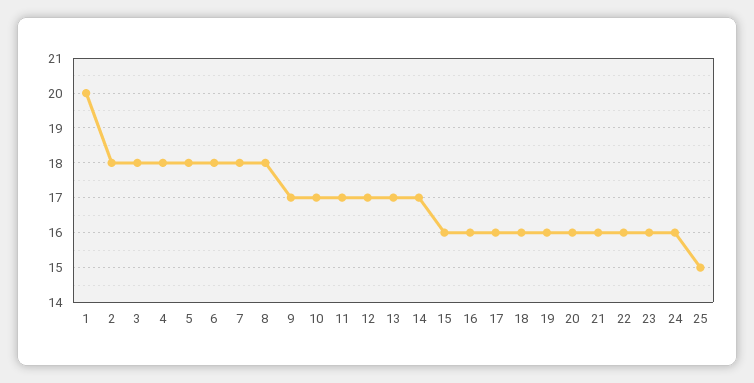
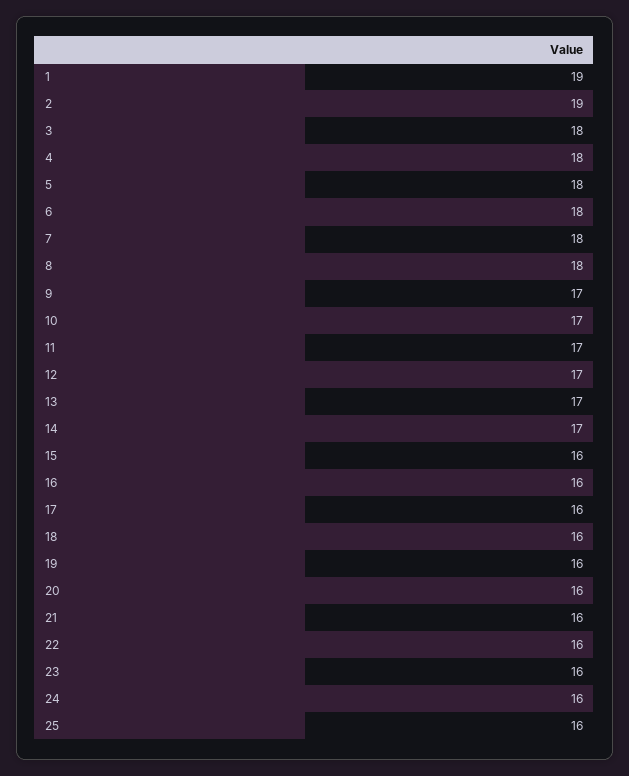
1: 20 -> 19
2: 18 -> 19
25: 15 -> 16

